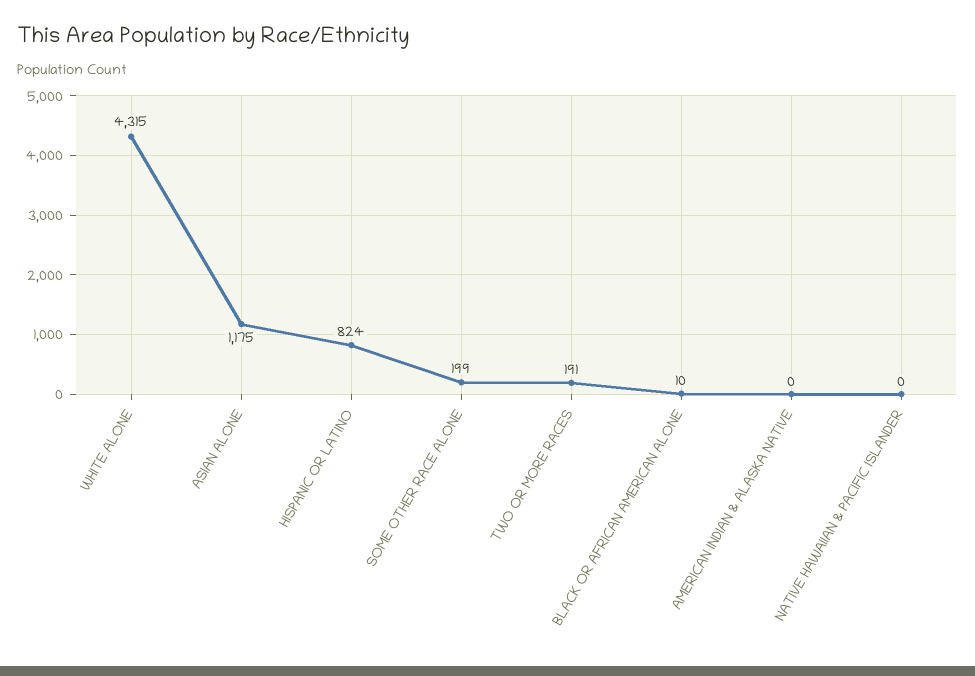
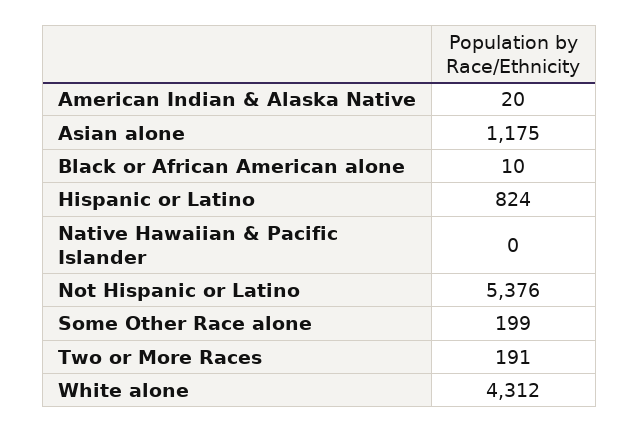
WHITE ALONE: 4315 -> 4312
AMERICAN INDIAN & ALASKA NATIVE: 0 -> 20
Not Hispanic or Latino: none -> 5376

